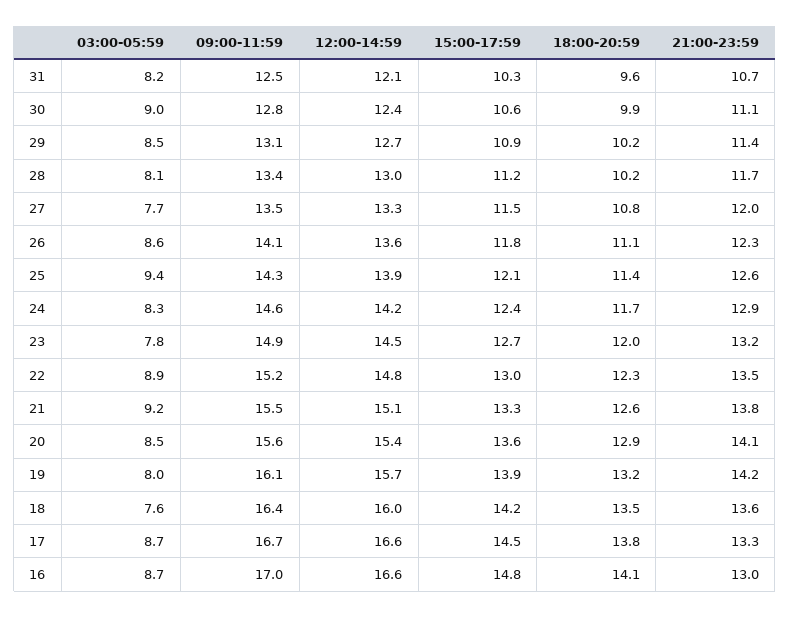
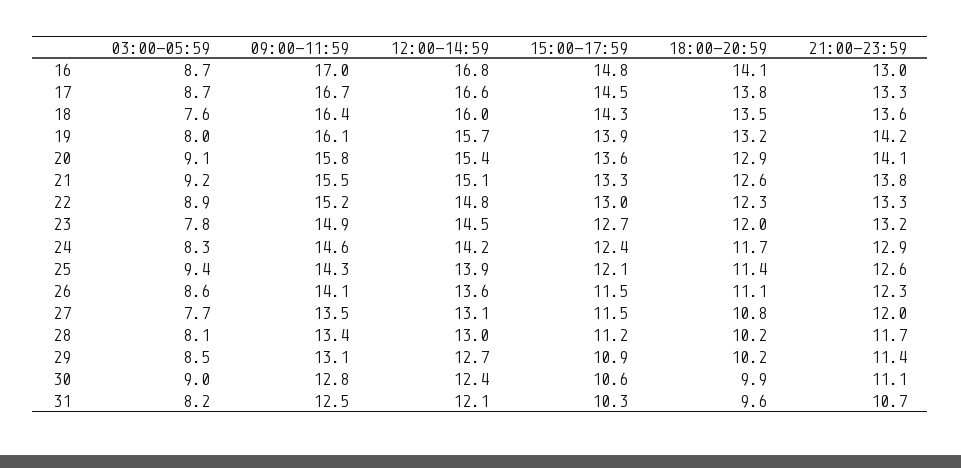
12:00-14:59, 27: 13.3 -> 13.1
15:00-17:59, 26: 11.8 -> 11.5
21:00-23:59, 22: 13.5 -> 13.3
03:00-05:59, 20: 8.5 -> 9.1
09:00-11:59, 20: 15.6 -> 15.8
15:00-17:59, 18: 14.2 -> 14.3
12:00-14:59, 16: 16.6 -> 16.8

